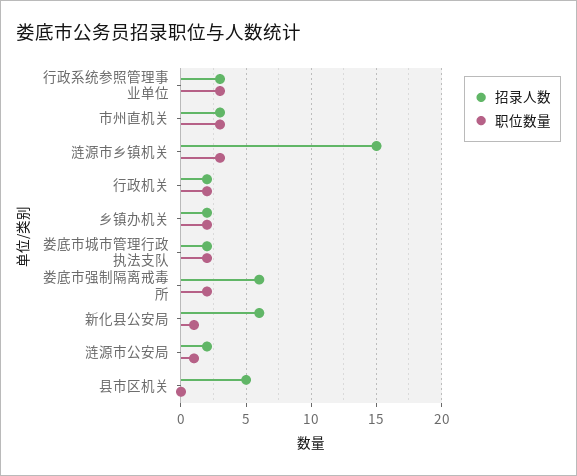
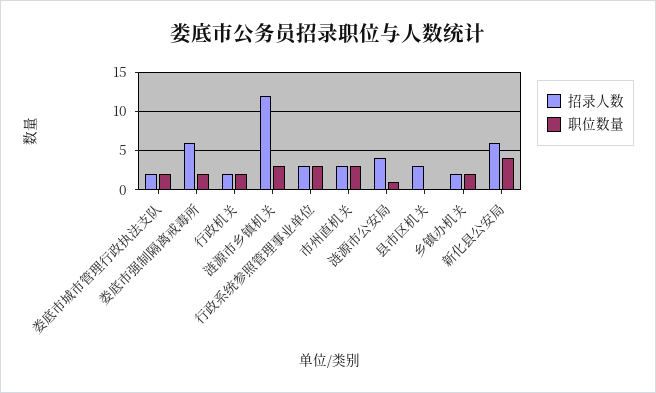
招录人数, 涟源市乡镇机关: 15 -> 12
职位数量, 新化县公安局: 1 -> 4
招录人数, 涟源市公安局: 2 -> 4
招录人数, 县市区机关: 5 -> 3

